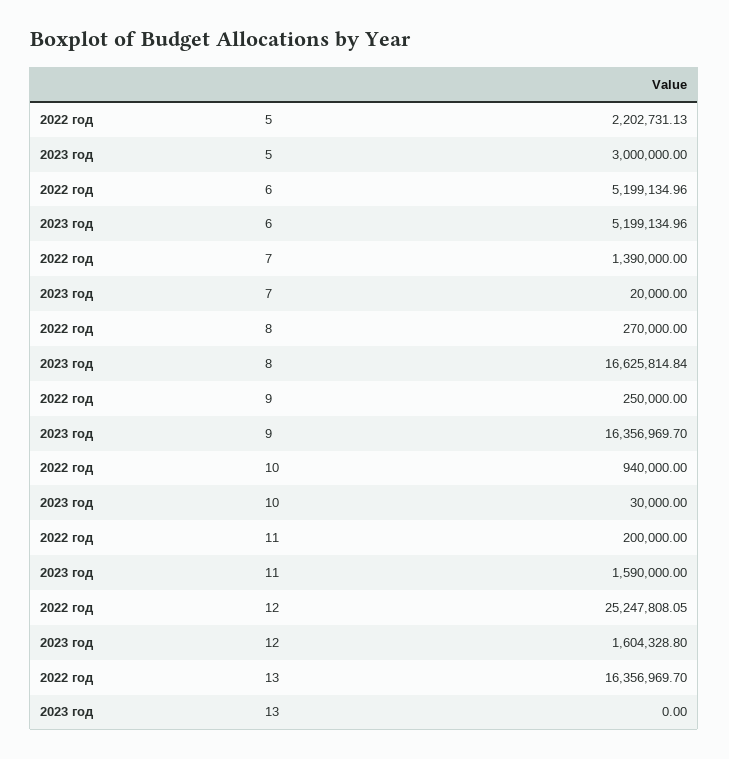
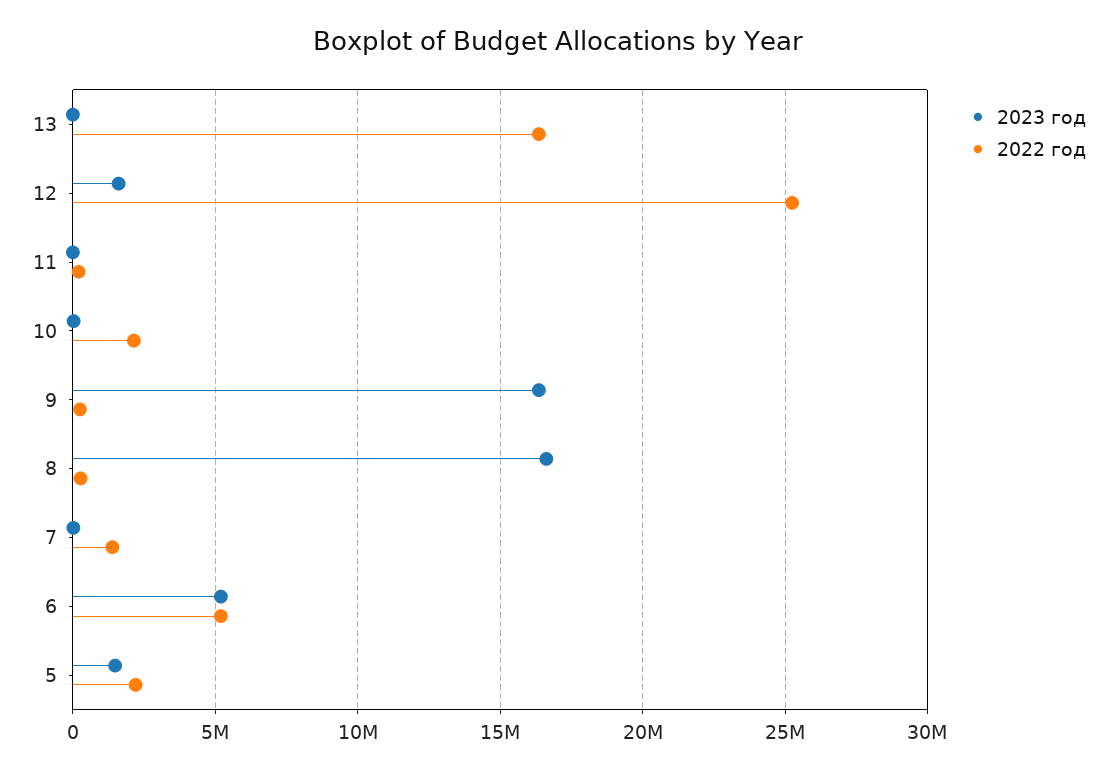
2023 год, 5: 3000000 -> 1500000
2022 год, 10: 940000 -> 2000000
2023 год, 11: 1590000 -> 0

